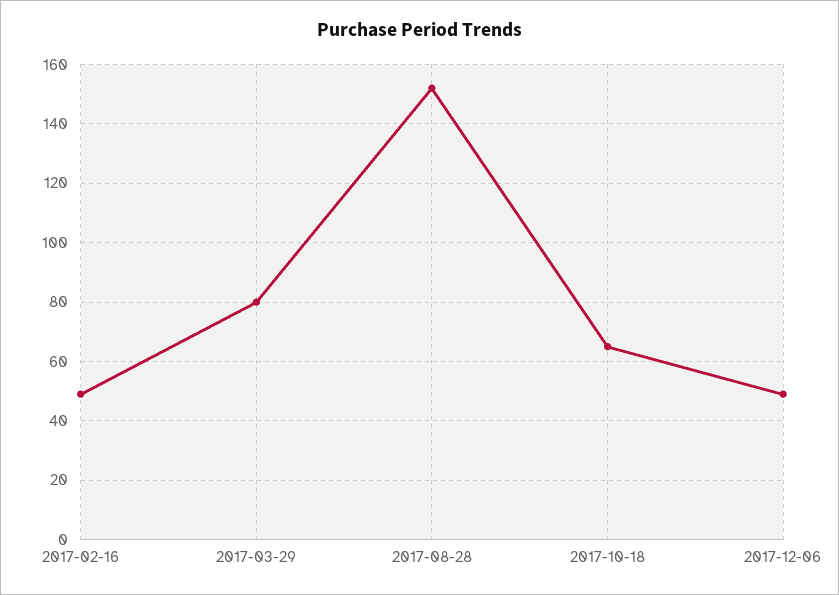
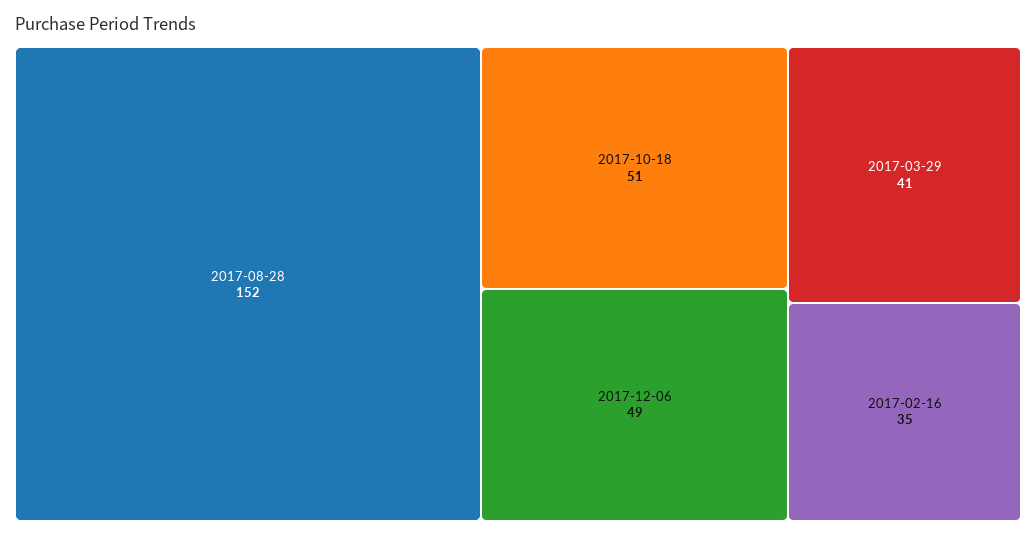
2017-02-16: 50 -> 35
2017-03-29: 80 -> 41
2017-10-18: 65 -> 51

